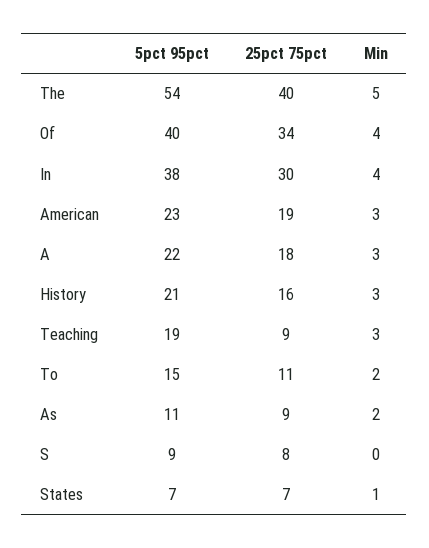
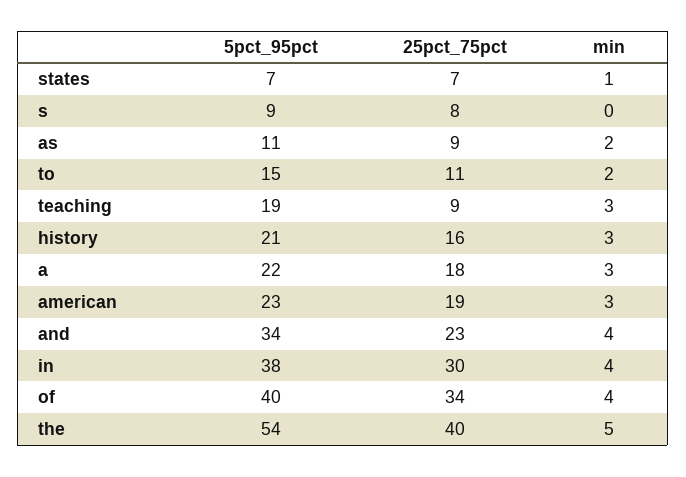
5pct 95pct, and: none -> 34
25pct 75pct, and: none -> 23
Min, and: none -> 4

